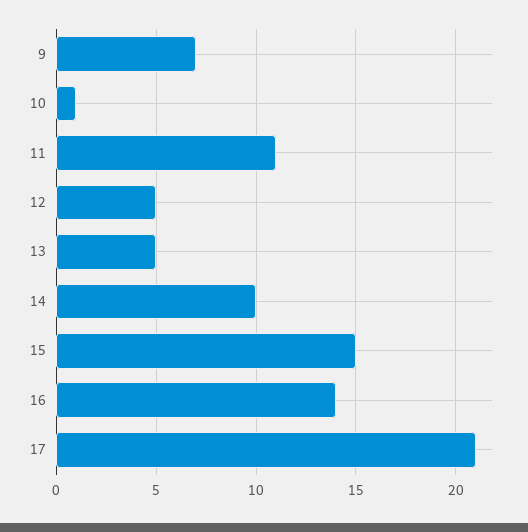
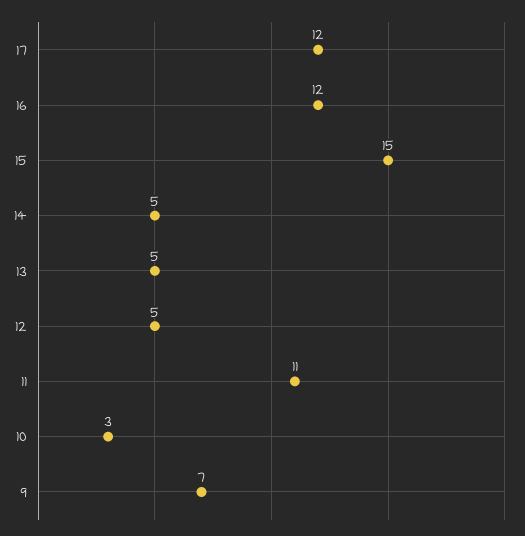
10: 1 -> 3
14: 10 -> 5
16: 14 -> 12
17: 21 -> 12

